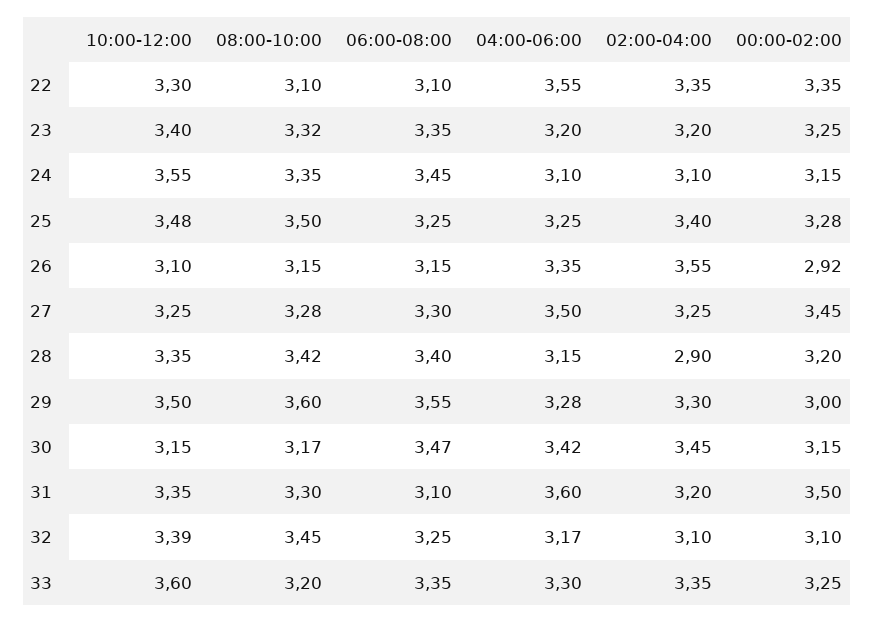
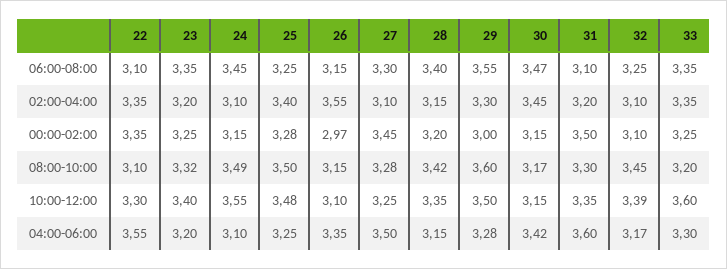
08:00-10:00, 24: 3.35 -> 3.49
00:00-02:00, 26: 2.92 -> 2.97
02:00-04:00, 27: 3.25 -> 3.1
02:00-04:00, 28: 2.9 -> 3.15

